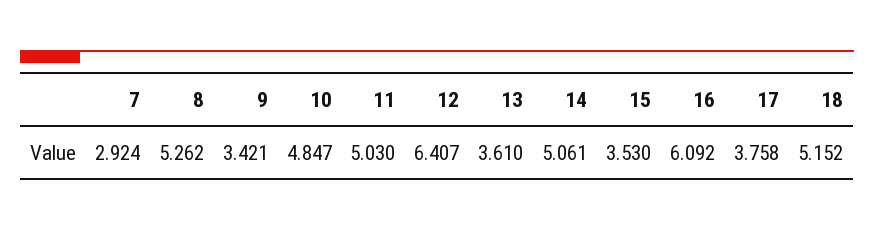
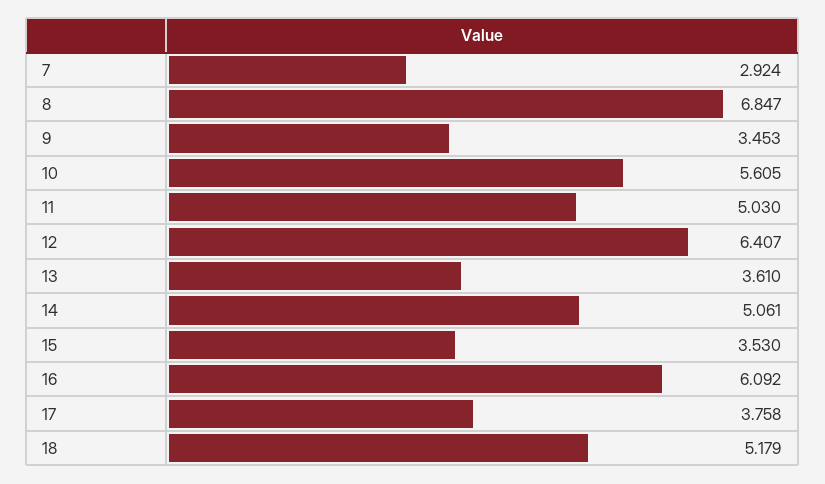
8: 5.262 -> 6.847
9: 3.421 -> 3.453
10: 4.847 -> 5.605
18: 5.152 -> 5.179

